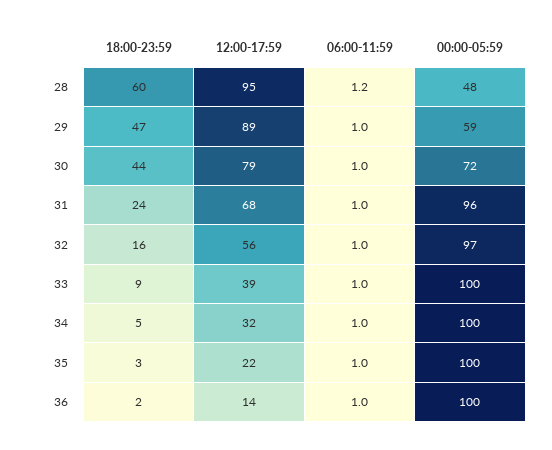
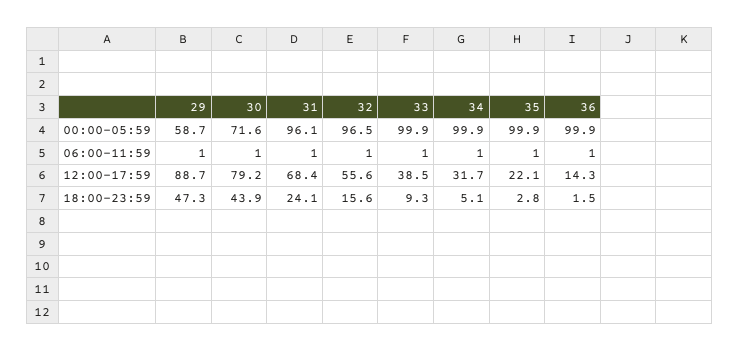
18:00-23:59, 28: 60 -> none
12:00-17:59, 28: 95 -> none
06:00-11:59, 28: 1.2 -> none
00:00-05:59, 28: 48 -> none

